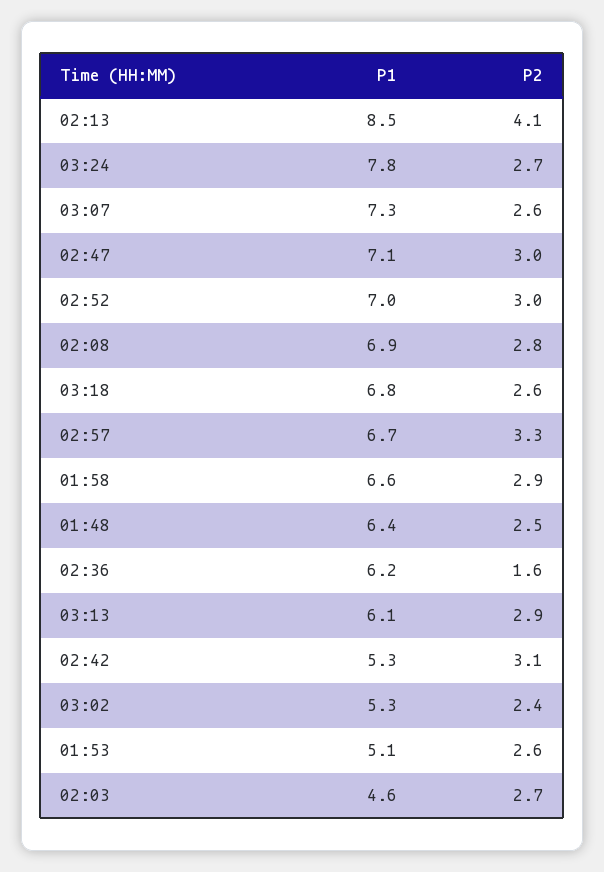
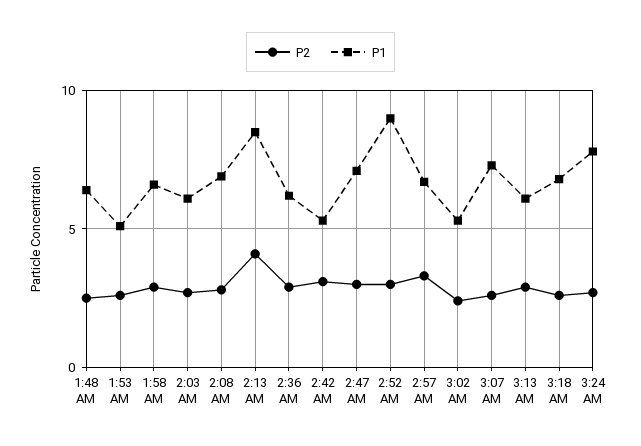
P1, 02:52: 7 -> 9
P2, 02:36: 1.6 -> 3
P1, 02:03: 4.6 -> 6

